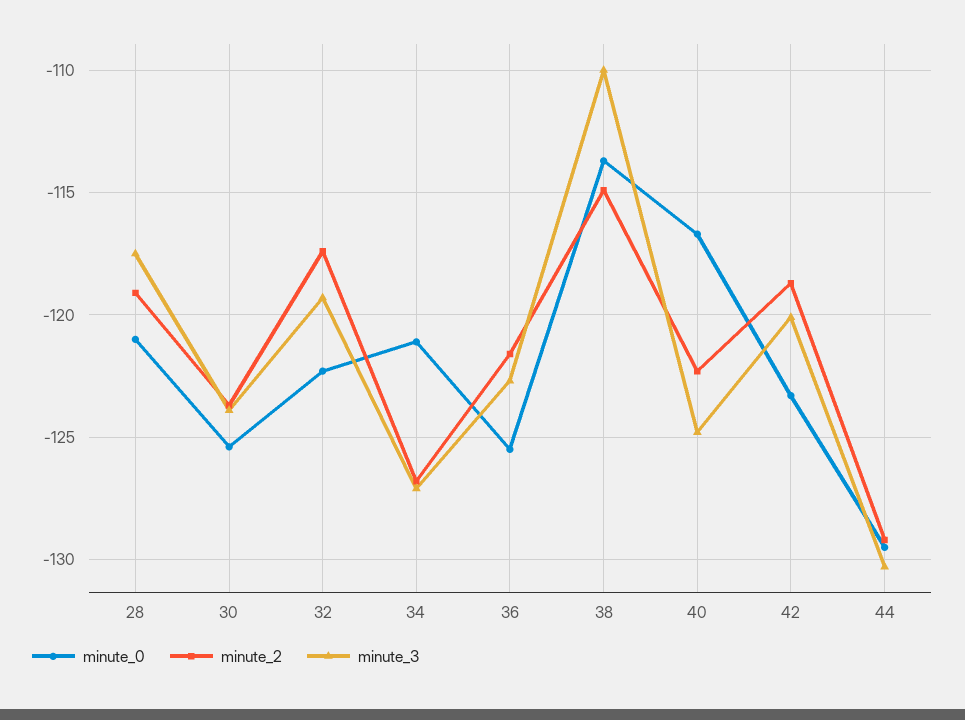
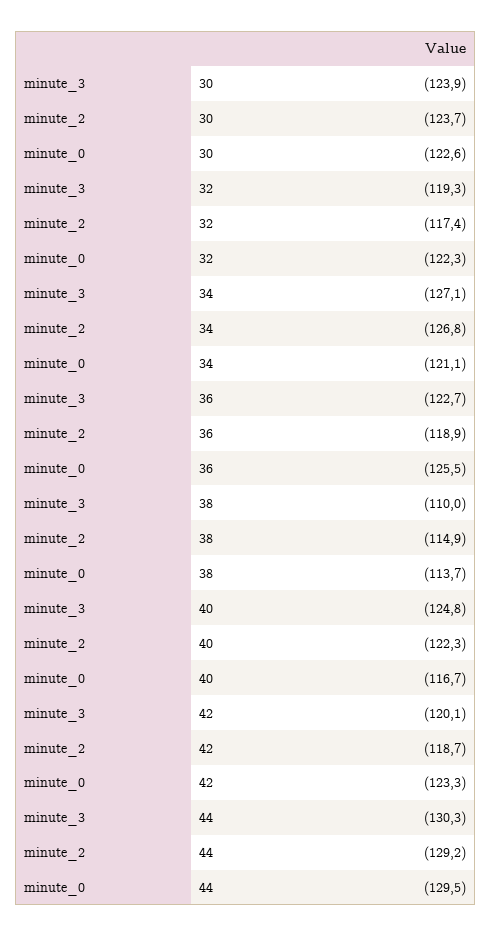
minute_0, 28: -121 -> none
minute_2, 28: -119 -> none
minute_3, 28: -117.5 -> none
minute_0, 30: -125.5 -> -122.6
minute_2, 36: -121.5 -> -118.9

